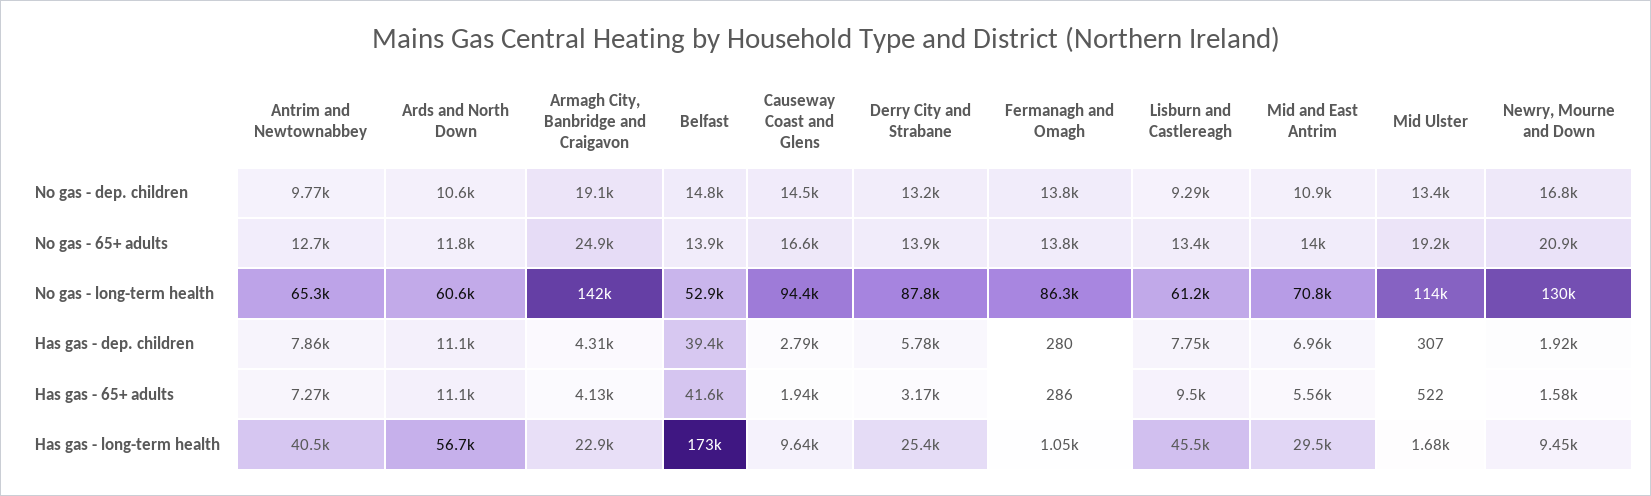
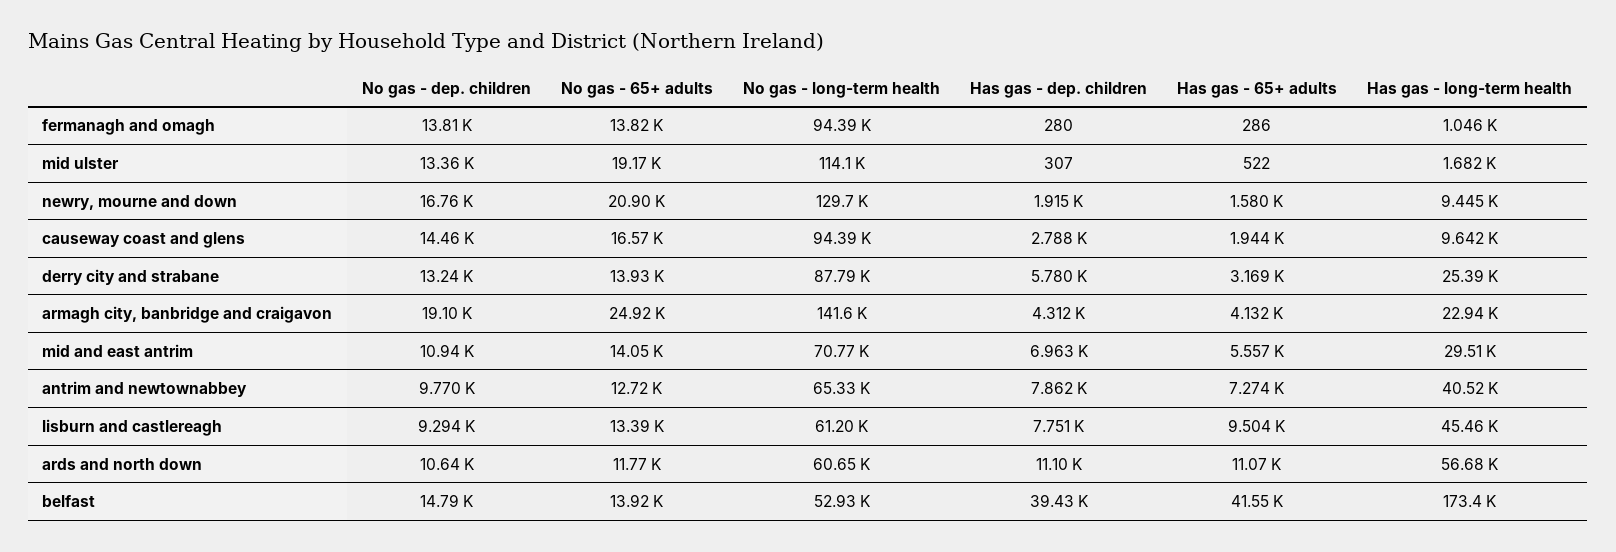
Fermanagh and Omagh, No gas - long-term health: 86300 -> 94390

